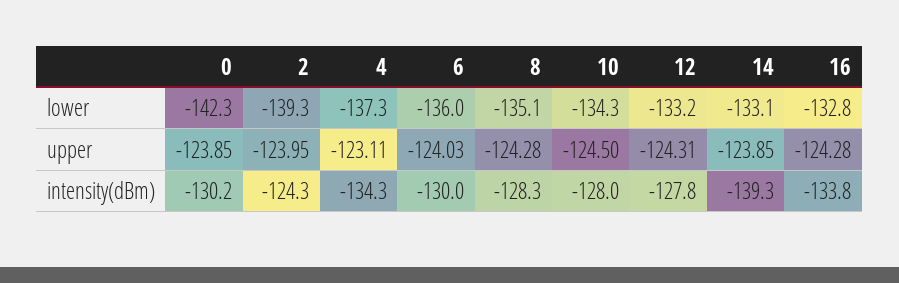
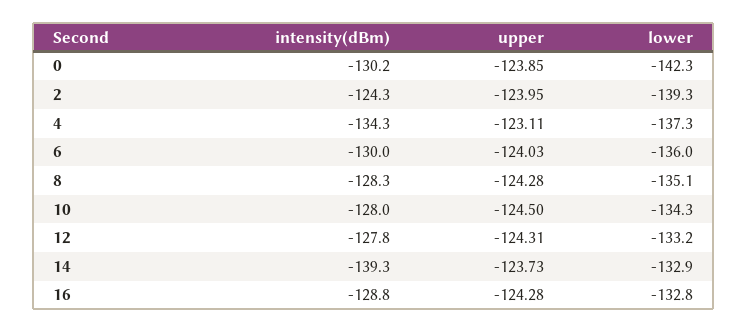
14, lower: -133.1 -> -132.9
14, upper: -123.85 -> -123.73
16, intensity(dBm): -133.8 -> -128.8

